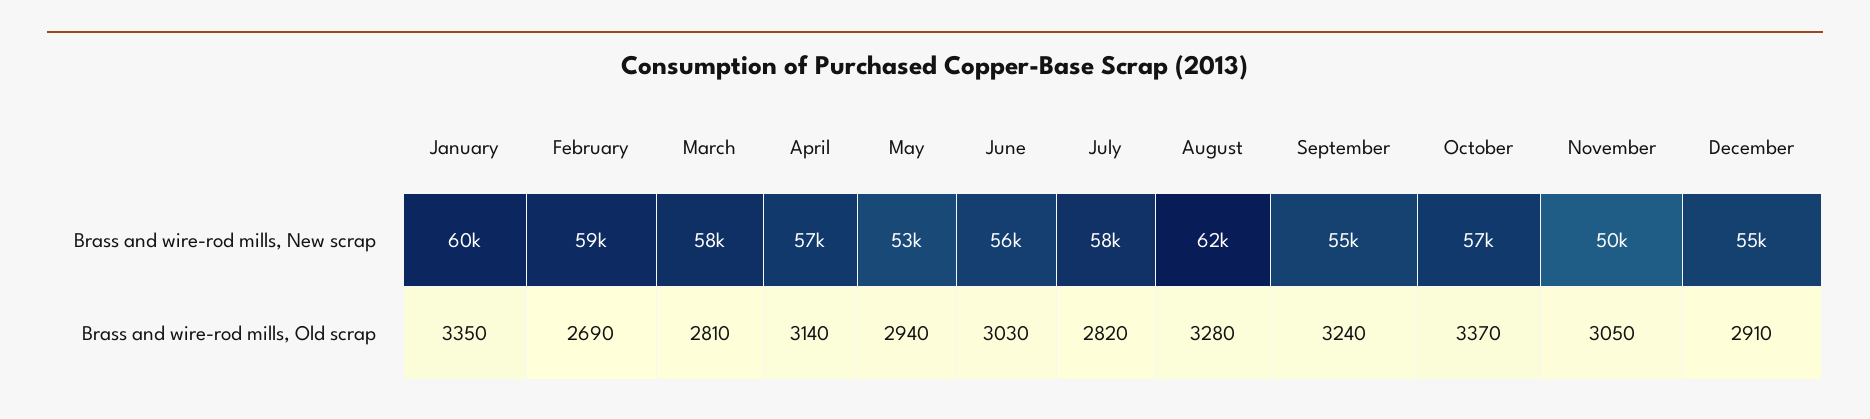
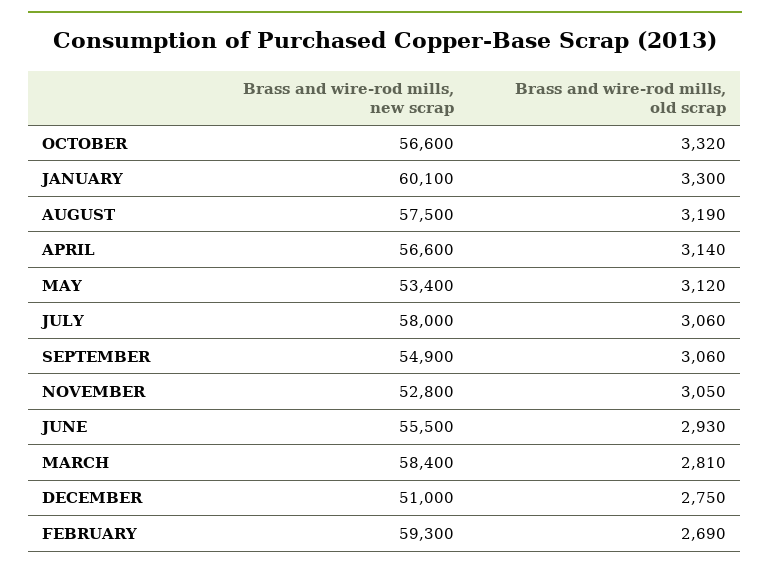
August, Brass and wire-rod mills, New scrap: 62000 -> 57500
November, Brass and wire-rod mills, New scrap: 50000 -> 52800
December, Brass and wire-rod mills, New scrap: 55000 -> 51000
January, Brass and wire-rod mills, Old scrap: 3350 -> 3300
May, Brass and wire-rod mills, Old scrap: 2940 -> 3120
June, Brass and wire-rod mills, Old scrap: 3030 -> 2930
July, Brass and wire-rod mills, Old scrap: 2820 -> 3060
August, Brass and wire-rod mills, Old scrap: 3280 -> 3190
September, Brass and wire-rod mills, Old scrap: 3240 -> 3060
October, Brass and wire-rod mills, Old scrap: 3370 -> 3320
December, Brass and wire-rod mills, Old scrap: 2910 -> 2750

